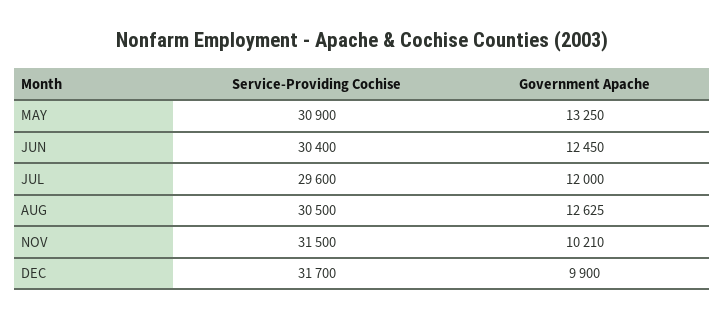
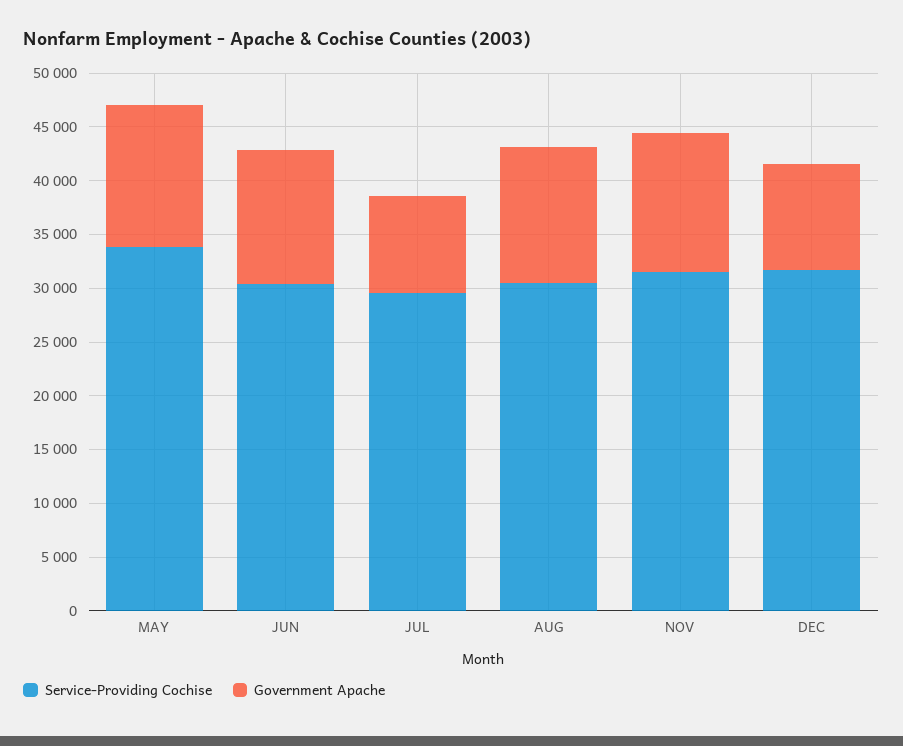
Service-Providing Cochise, MAY: 30900 -> 34000
Government Apache, JUL: 12000 -> 9000
Government Apache, NOV: 10210 -> 13000

